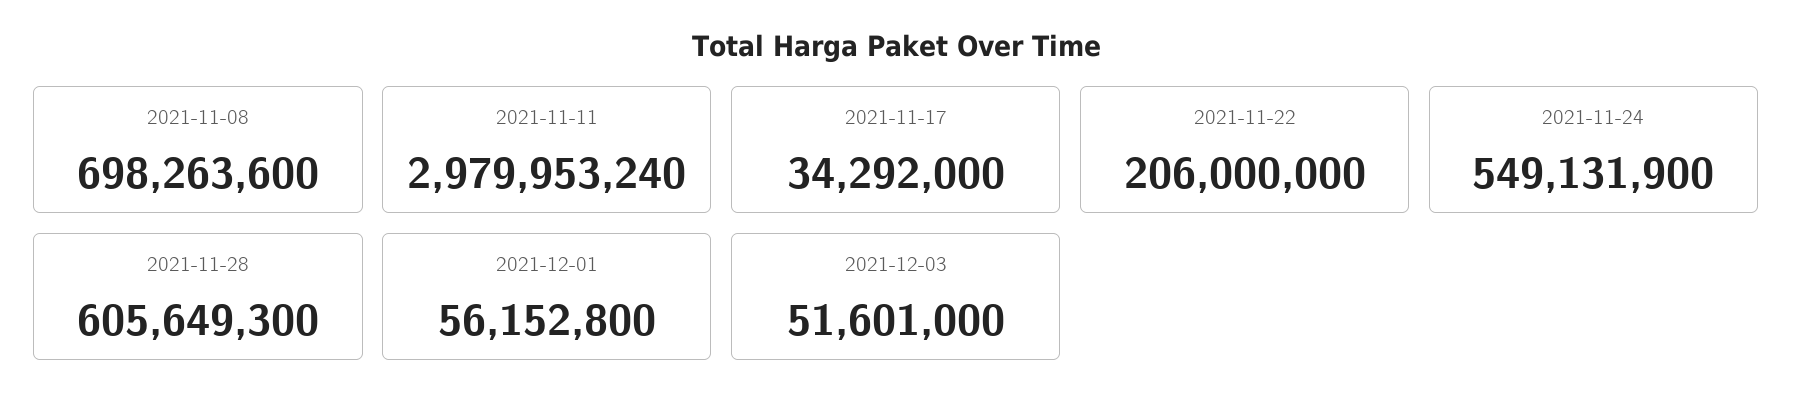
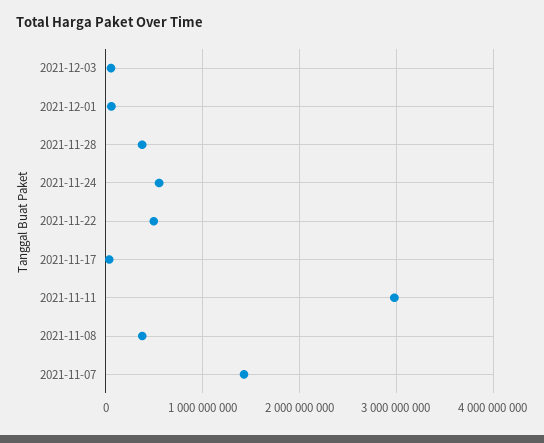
2021-11-08: 698263600 -> 400000000
2021-11-22: 206000000 -> 500000000
2021-11-28: 605649300 -> 400000000
2021-11-07: none -> 1400000000

